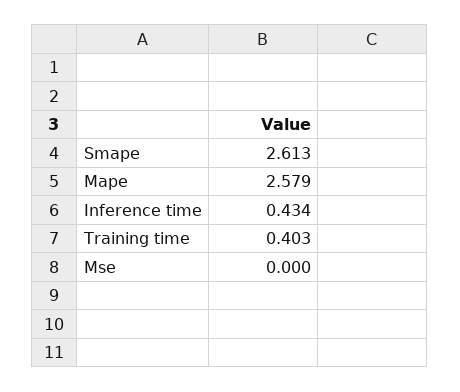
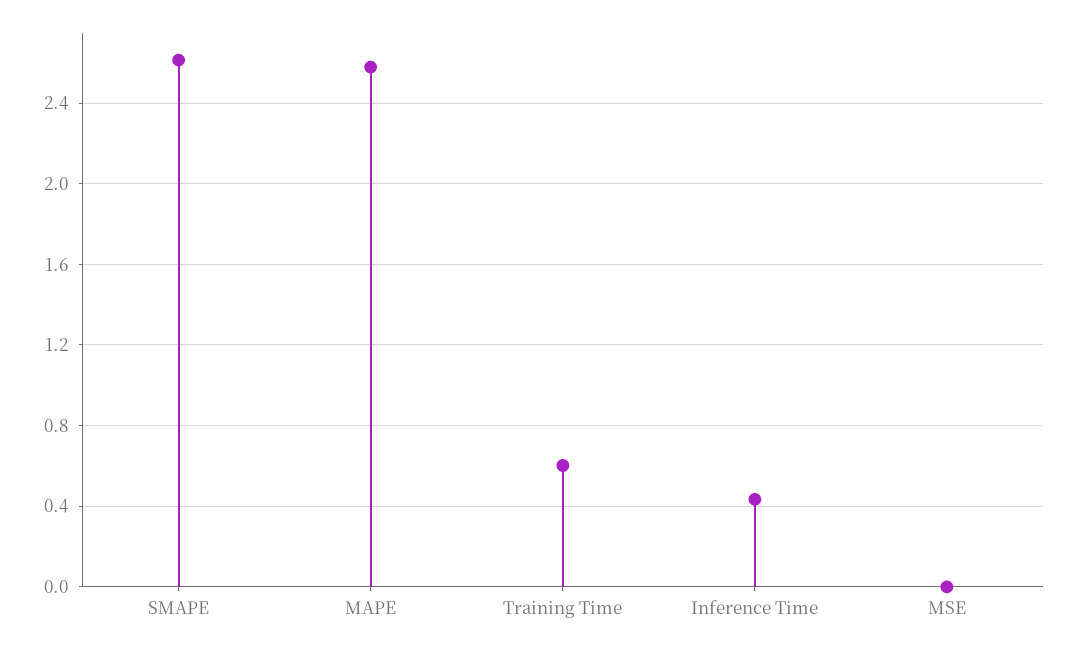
Training time: 0.403 -> 0.6

